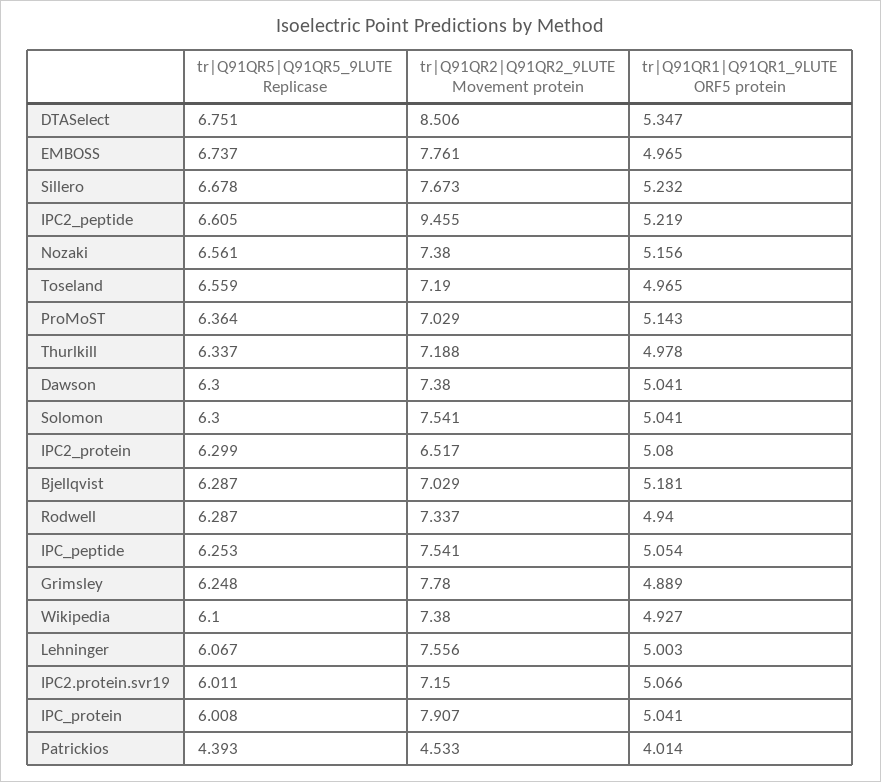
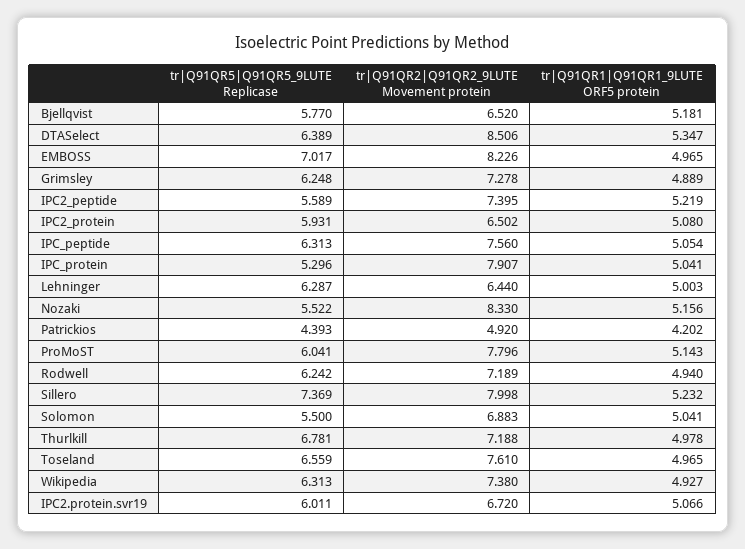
tr|Q91QR5|Q91QR5_9LUTE Replicase, DTASelect: 6.751 -> 6.389
tr|Q91QR5|Q91QR5_9LUTE Replicase, EMBOSS: 6.737 -> 7.017
tr|Q91QR2|Q91QR2_9LUTE Movement protein, EMBOSS: 7.761 -> 8.226
tr|Q91QR5|Q91QR5_9LUTE Replicase, Sillero: 6.678 -> 7.369
tr|Q91QR2|Q91QR2_9LUTE Movement protein, Sillero: 7.673 -> 7.998
tr|Q91QR5|Q91QR5_9LUTE Replicase, IPC2_peptide: 6.605 -> 5.589
tr|Q91QR2|Q91QR2_9LUTE Movement protein, IPC2_peptide: 9.455 -> 7.395
tr|Q91QR5|Q91QR5_9LUTE Replicase, Nozaki: 6.561 -> 5.522
tr|Q91QR2|Q91QR2_9LUTE Movement protein, Nozaki: 7.38 -> 8.33
tr|Q91QR2|Q91QR2_9LUTE Movement protein, Toseland: 7.19 -> 7.61
tr|Q91QR5|Q91QR5_9LUTE Replicase, ProMoST: 6.364 -> 6.041
tr|Q91QR2|Q91QR2_9LUTE Movement protein, ProMoST: 7.029 -> 7.796
tr|Q91QR5|Q91QR5_9LUTE Replicase, Thurlkill: 6.337 -> 6.781
tr|Q91QR5|Q91QR5_9LUTE Replicase, Dawson: 6.3 -> none
tr|Q91QR2|Q91QR2_9LUTE Movement protein, Dawson: 7.38 -> none
tr|Q91QR1|Q91QR1_9LUTE ORF5 protein, Dawson: 5.041 -> none
tr|Q91QR5|Q91QR5_9LUTE Replicase, Solomon: 6.3 -> 5.5
tr|Q91QR2|Q91QR2_9LUTE Movement protein, Solomon: 7.541 -> 6.883
tr|Q91QR5|Q91QR5_9LUTE Replicase, IPC2_protein: 6.299 -> 5.931
tr|Q91QR2|Q91QR2_9LUTE Movement protein, IPC2_protein: 6.517 -> 6.502
tr|Q91QR5|Q91QR5_9LUTE Replicase, Bjellqvist: 6.287 -> 5.77
tr|Q91QR2|Q91QR2_9LUTE Movement protein, Bjellqvist: 7.029 -> 6.52
tr|Q91QR5|Q91QR5_9LUTE Replicase, Rodwell: 6.287 -> 6.242
tr|Q91QR2|Q91QR2_9LUTE Movement protein, Rodwell: 7.337 -> 7.189
tr|Q91QR5|Q91QR5_9LUTE Replicase, IPC_peptide: 6.253 -> 6.313
tr|Q91QR2|Q91QR2_9LUTE Movement protein, IPC_peptide: 7.541 -> 7.56
tr|Q91QR2|Q91QR2_9LUTE Movement protein, Grimsley: 7.78 -> 7.278
tr|Q91QR5|Q91QR5_9LUTE Replicase, Wikipedia: 6.1 -> 6.313
tr|Q91QR5|Q91QR5_9LUTE Replicase, Lehninger: 6.067 -> 6.287
tr|Q91QR2|Q91QR2_9LUTE Movement protein, Lehninger: 7.556 -> 6.44
tr|Q91QR2|Q91QR2_9LUTE Movement protein, IPC2.protein.svr19: 7.15 -> 6.72
tr|Q91QR5|Q91QR5_9LUTE Replicase, IPC_protein: 6.008 -> 5.296
tr|Q91QR2|Q91QR2_9LUTE Movement protein, Patrickios: 4.533 -> 4.92
tr|Q91QR1|Q91QR1_9LUTE ORF5 protein, Patrickios: 4.014 -> 4.202

